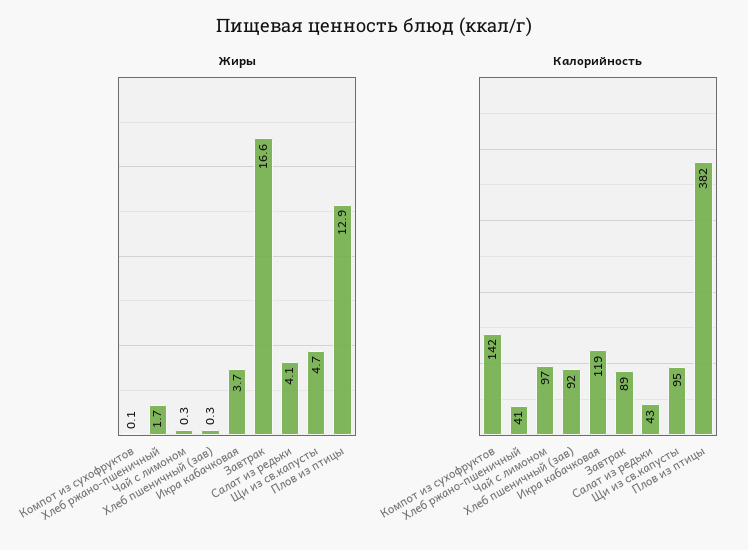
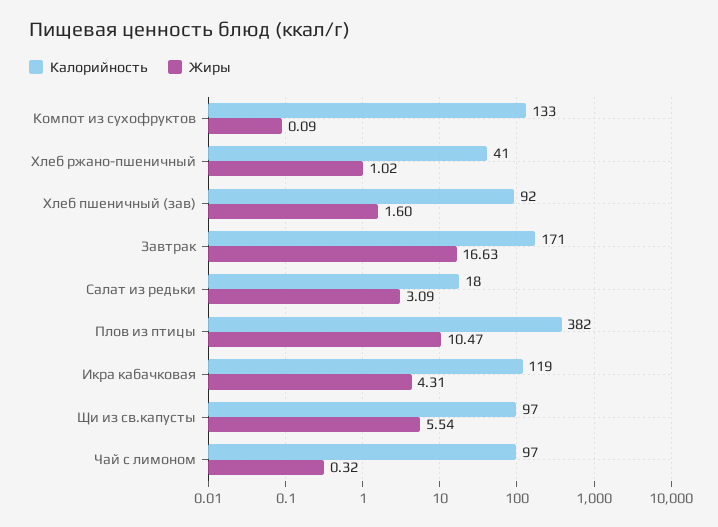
Жиры, Хлеб ржано-пшеничный: 1.7 -> 1.02
Жиры, Хлеб пшеничный (зав): 0.3 -> 1.6
Жиры, Икра кабачковая: 3.7 -> 4.31
Жиры, Салат из редьки: 4.1 -> 3.09
Жиры, Щи из св.капусты: 4.7 -> 5.54
Жиры, Плов из птицы: 12.9 -> 10.47
Калорийность, Компот из сухофруктов: 142 -> 133
Калорийность, Завтрак: 89 -> 171
Калорийность, Салат из редьки: 43 -> 18
Калорийность, Щи из св.капусты: 95 -> 97

